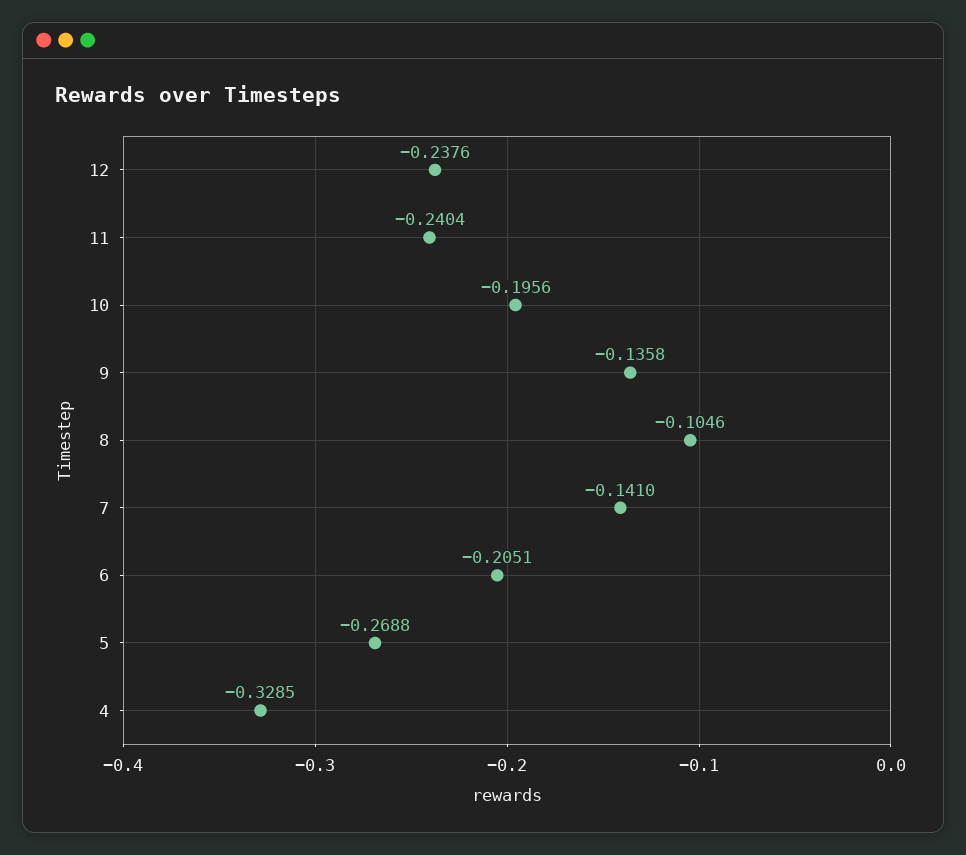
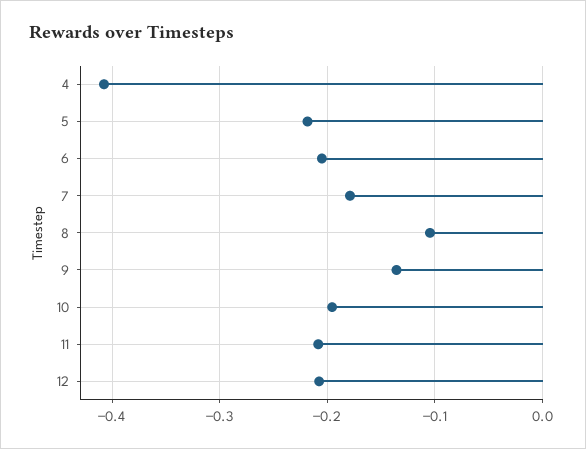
12: -0.2376 -> -0.21
11: -0.2404 -> -0.21
7: -0.141 -> -0.18
5: -0.2688 -> -0.22
4: -0.3285 -> -0.41

